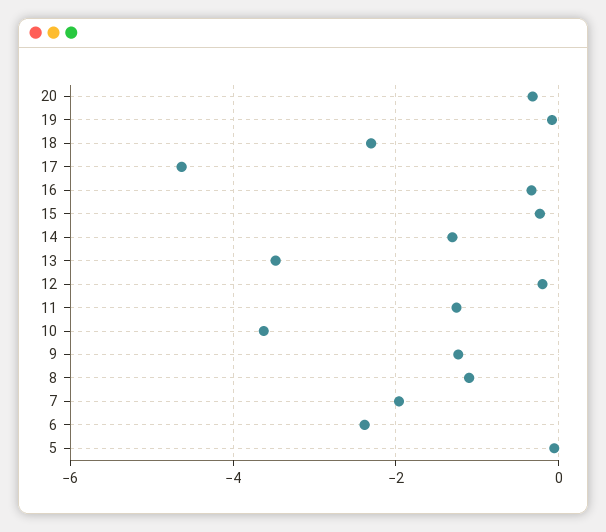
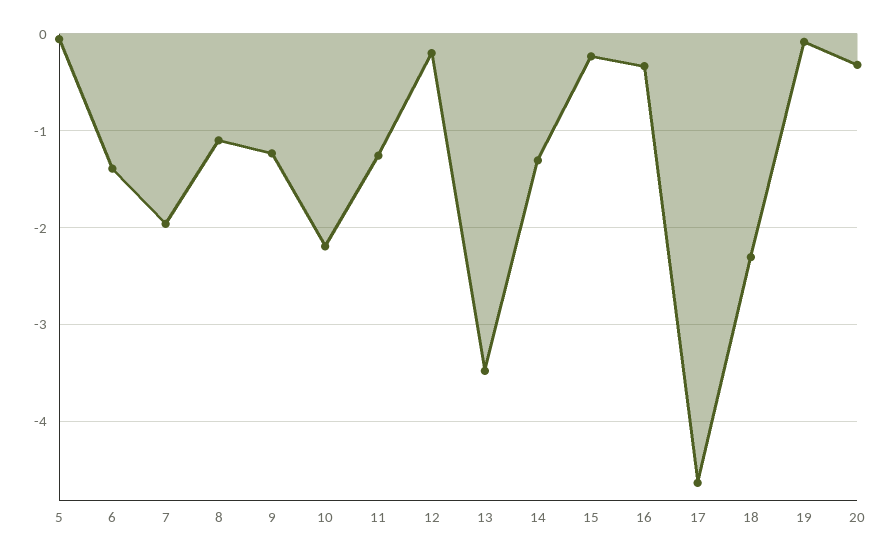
10: -3.6 -> -2.2
6: -2.4 -> -1.4

